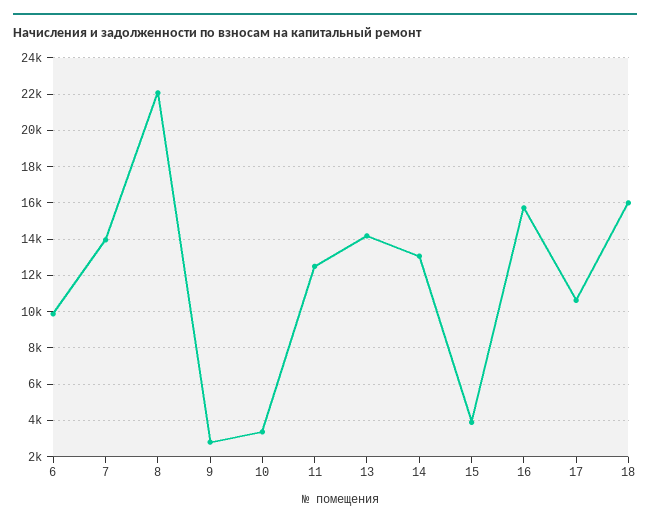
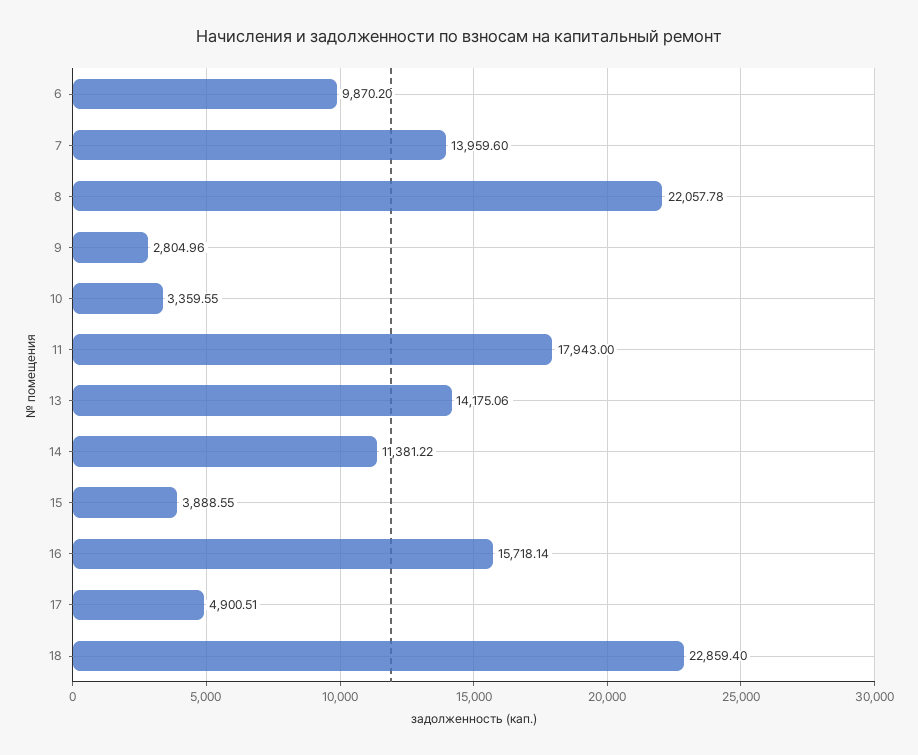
11: 12500 -> 17943
14: 13000 -> 11381.22
17: 10500 -> 4900.51
18: 16000 -> 22859.4

